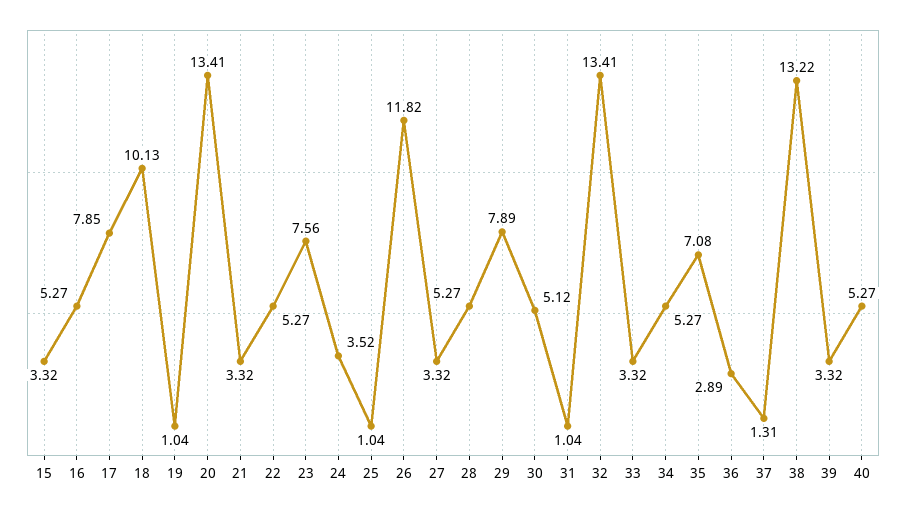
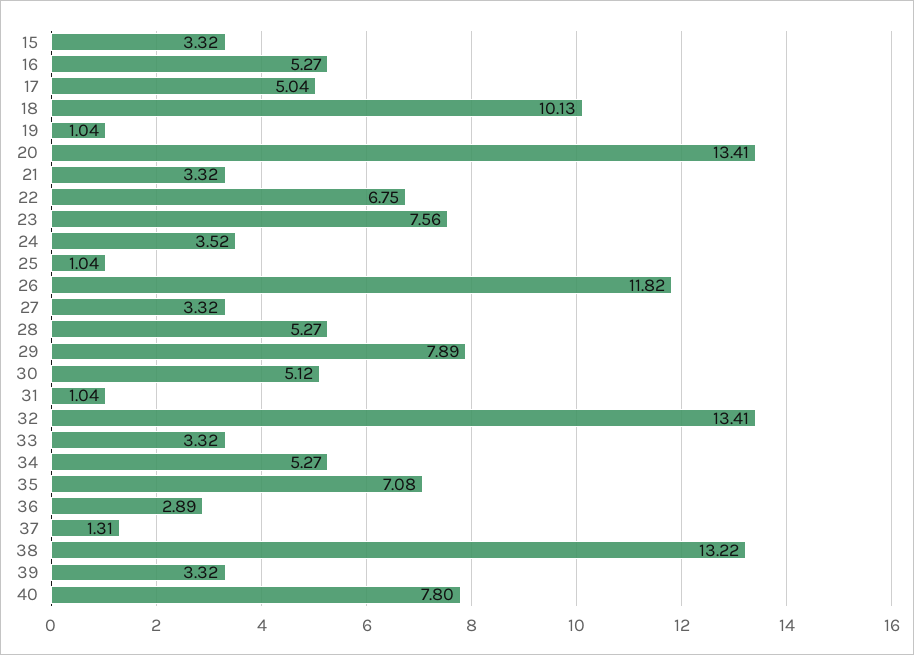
17: 7.85 -> 5.04
22: 5.27 -> 6.75
40: 5.27 -> 7.8

